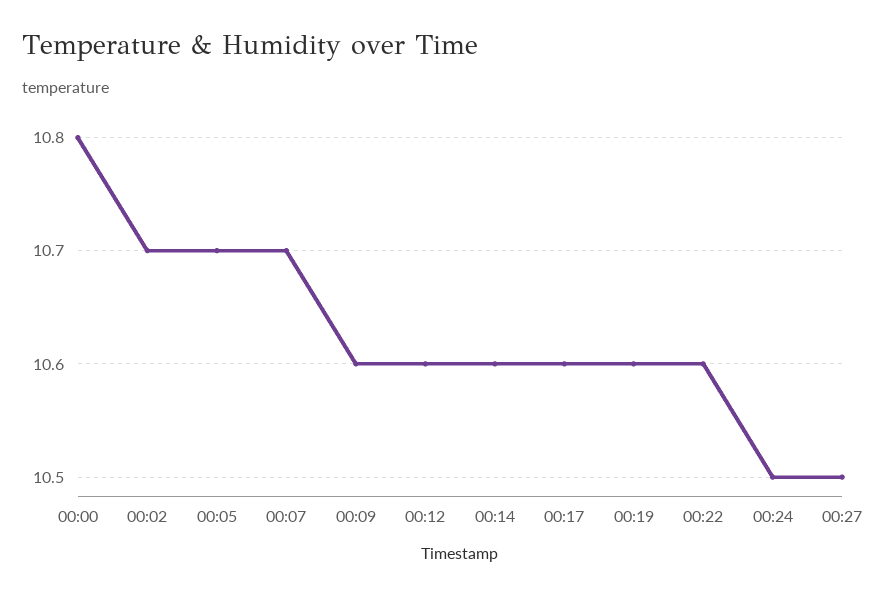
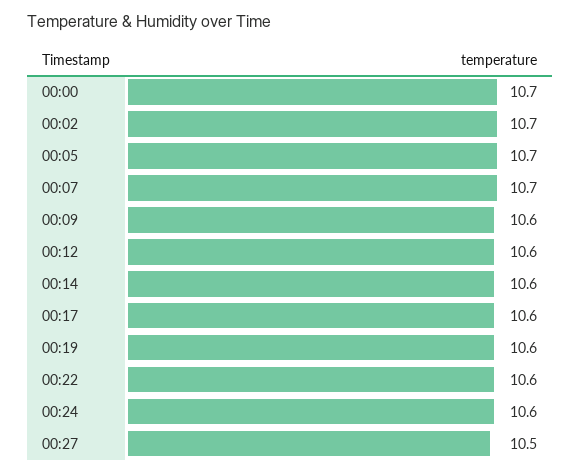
00:00: 10.8 -> 10.7
00:24: 10.5 -> 10.6

